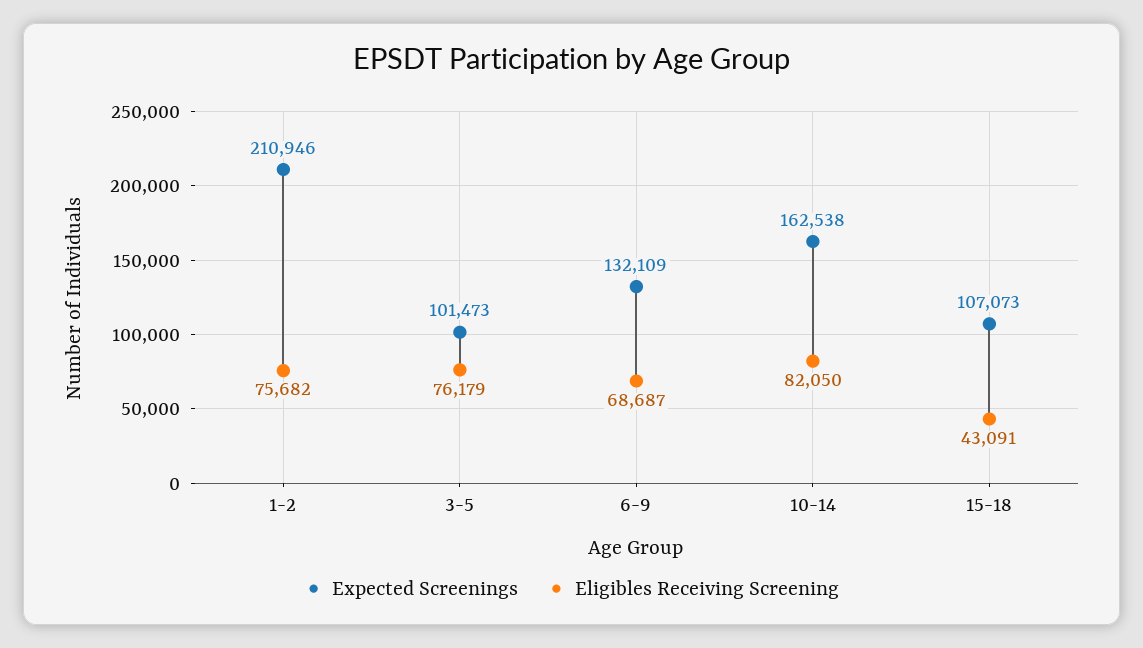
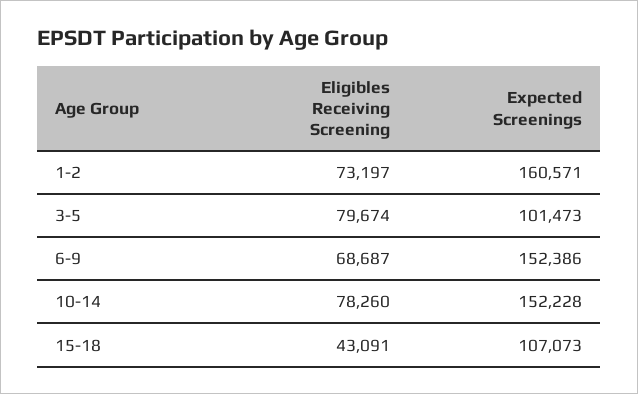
Expected Screenings, 1-2: 210946 -> 160571
Eligibles Receiving Screening, 1-2: 75682 -> 73197
Eligibles Receiving Screening, 3-5: 76179 -> 79674
Expected Screenings, 6-9: 132109 -> 152386
Expected Screenings, 10-14: 162538 -> 152228
Eligibles Receiving Screening, 10-14: 82050 -> 78260

